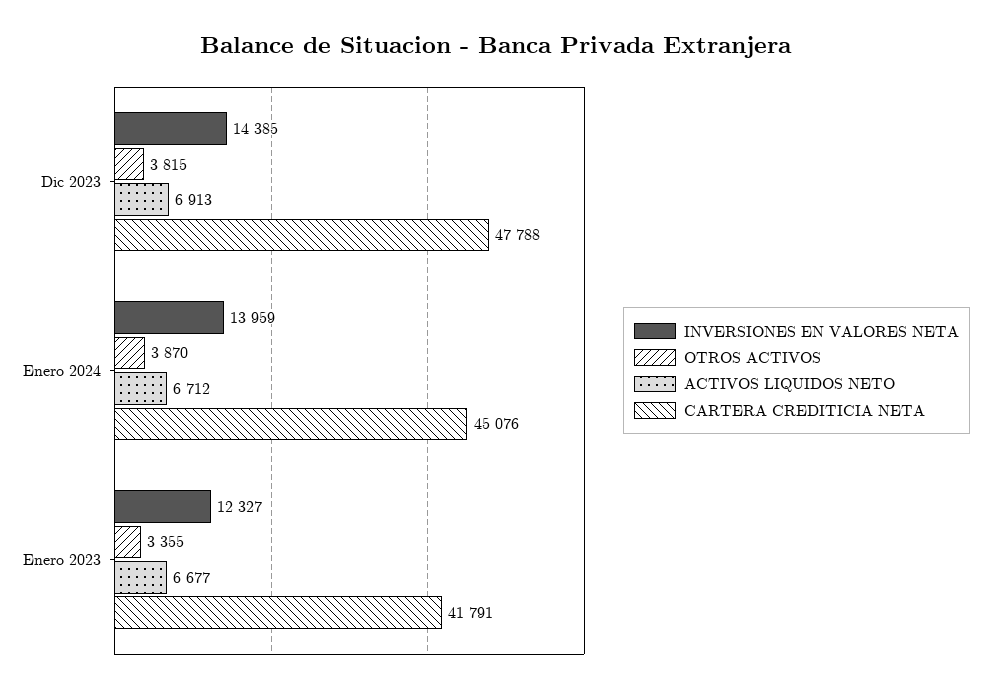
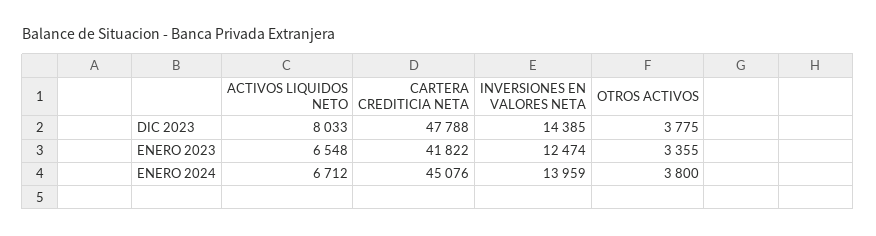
OTROS ACTIVOS, Dic 2023: 3815 -> 3775
ACTIVOS LIQUIDOS NETO, Dic 2023: 6913 -> 8033
OTROS ACTIVOS, Enero 2024: 3870 -> 3800
INVERSIONES EN VALORES NETA, Enero 2023: 12327 -> 12474
ACTIVOS LIQUIDOS NETO, Enero 2023: 6677 -> 6548
CARTERA CREDITICIA NETA, Enero 2023: 41791 -> 41822

